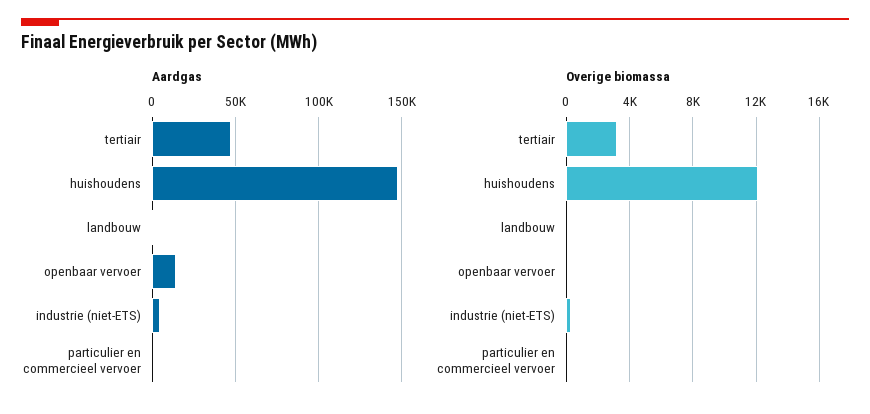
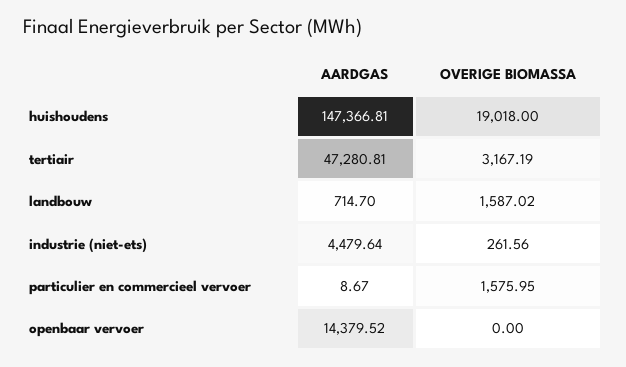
Overige biomassa, huishoudens: 12000 -> 19018
Overige biomassa, landbouw: 0 -> 1587.02
Overige biomassa, particulier en commercieel vervoer: 0 -> 1575.95

